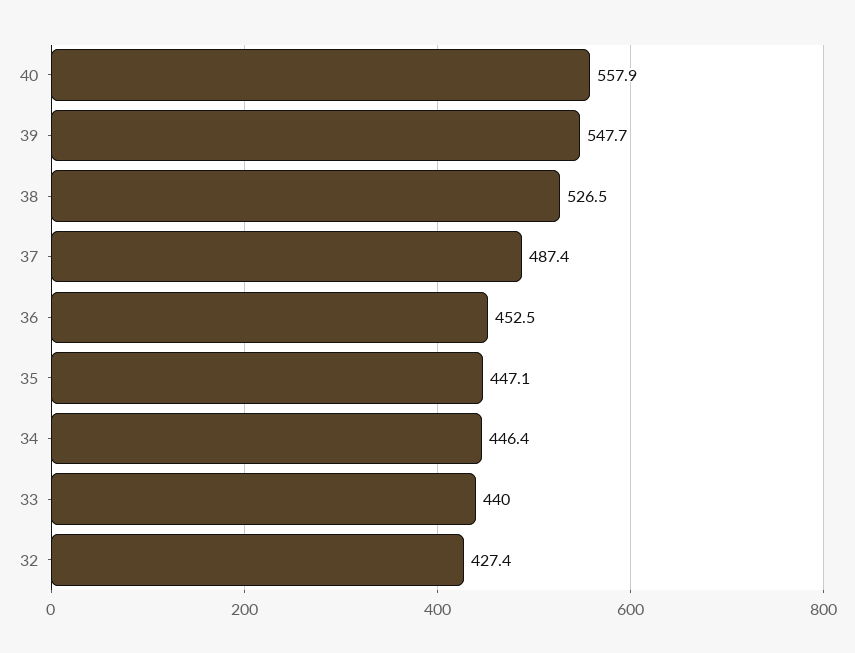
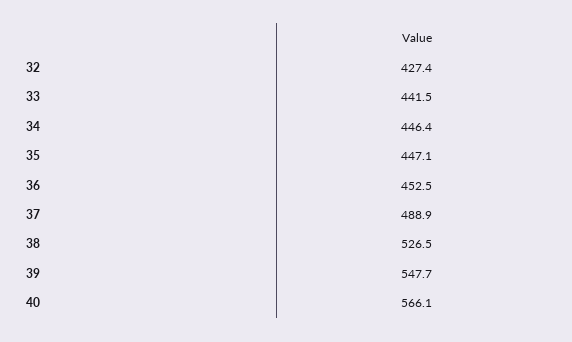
40: 557.9 -> 566.1
37: 487.4 -> 488.9
33: 440 -> 441.5

